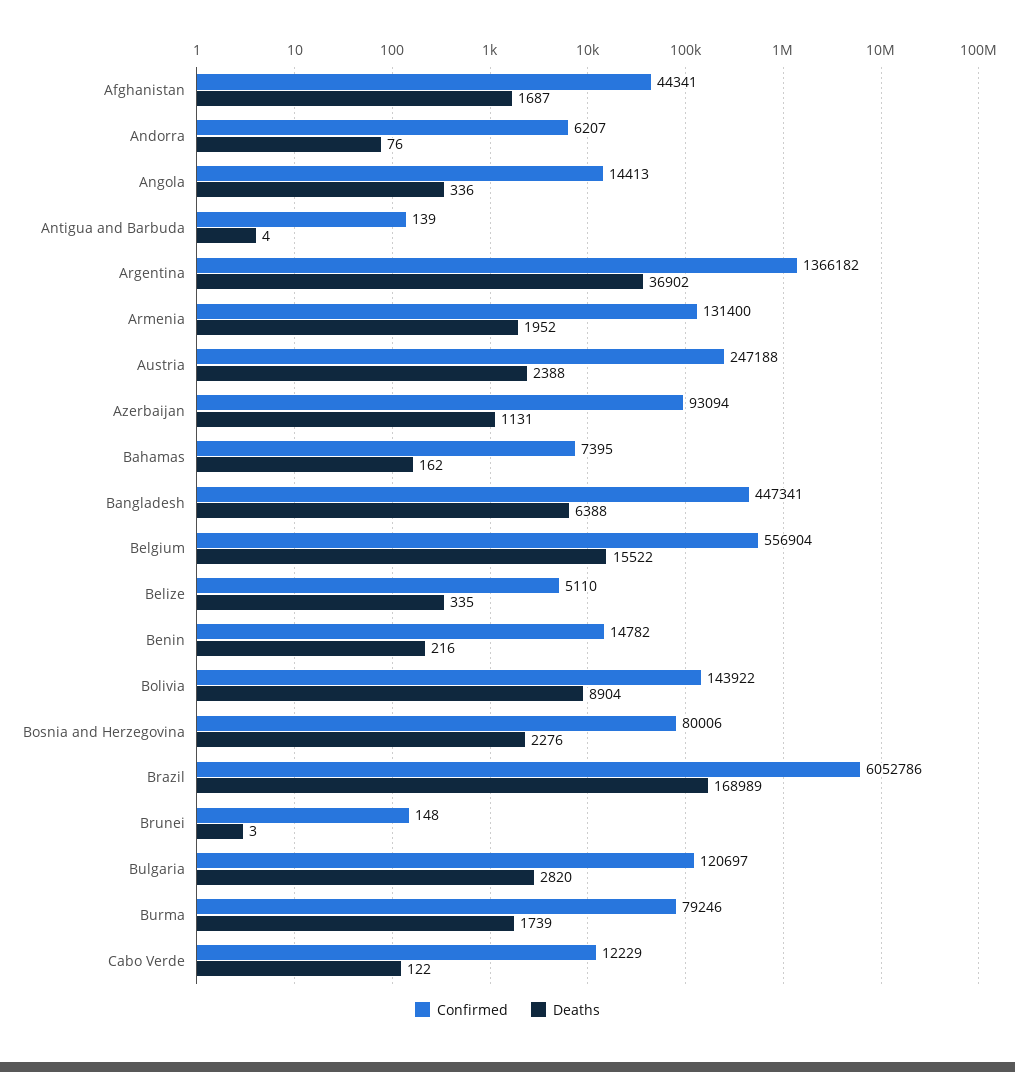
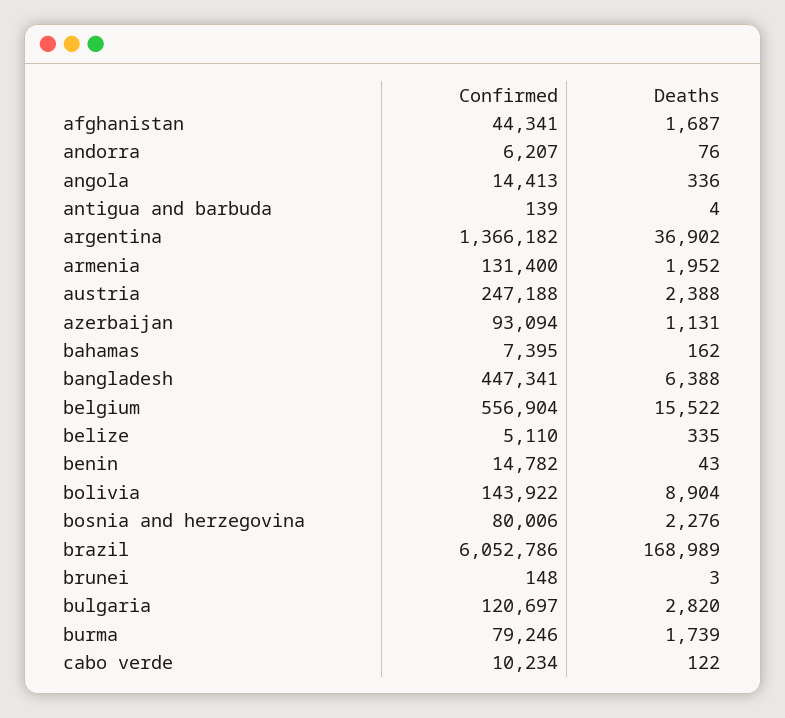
Deaths, Benin: 216 -> 43
Confirmed, Cabo Verde: 12229 -> 10234

